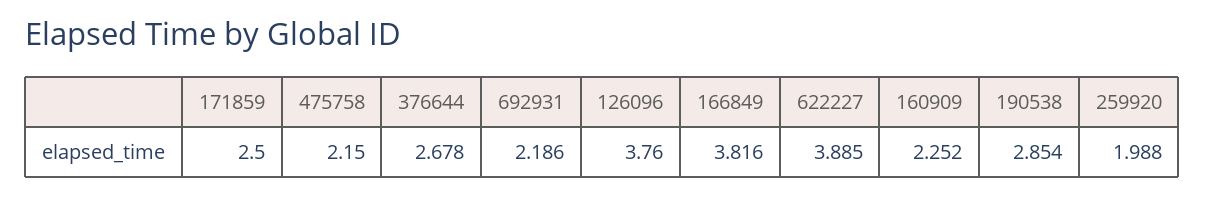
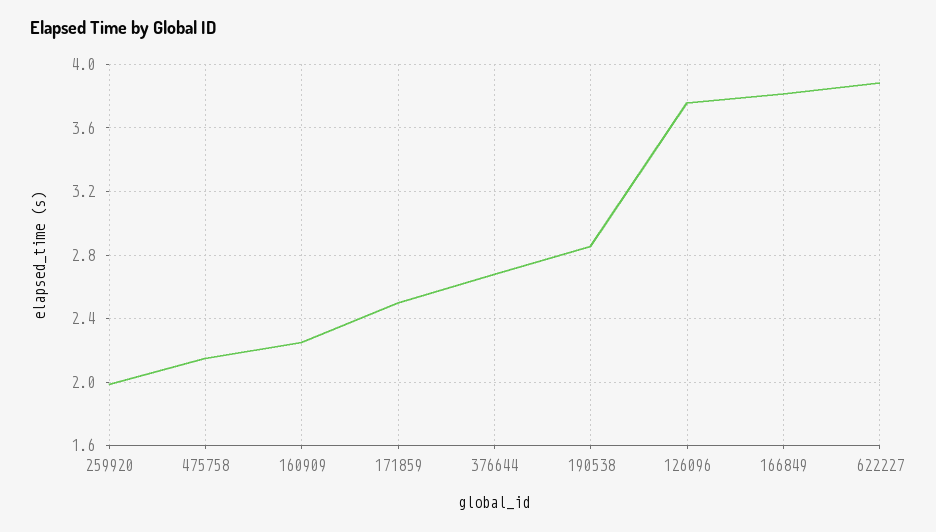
692931: 2.186 -> none

